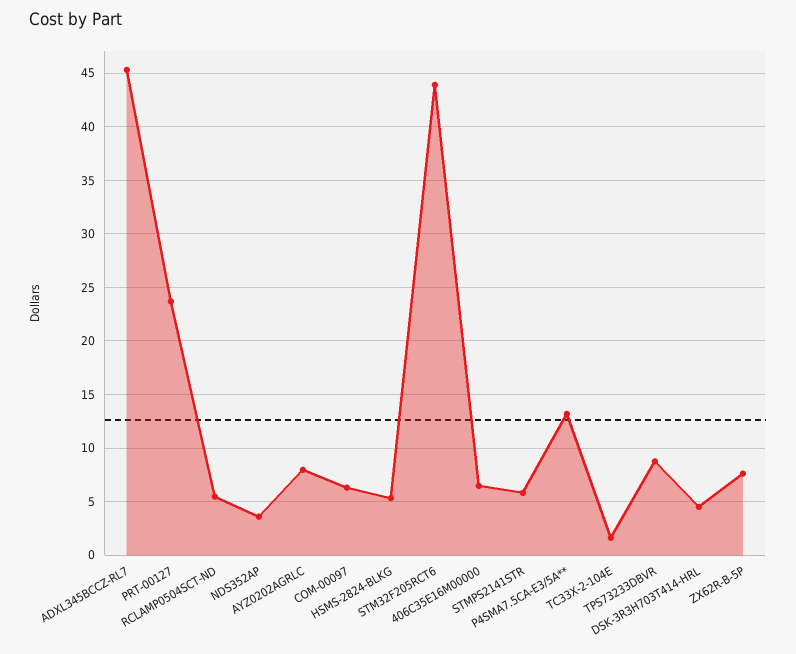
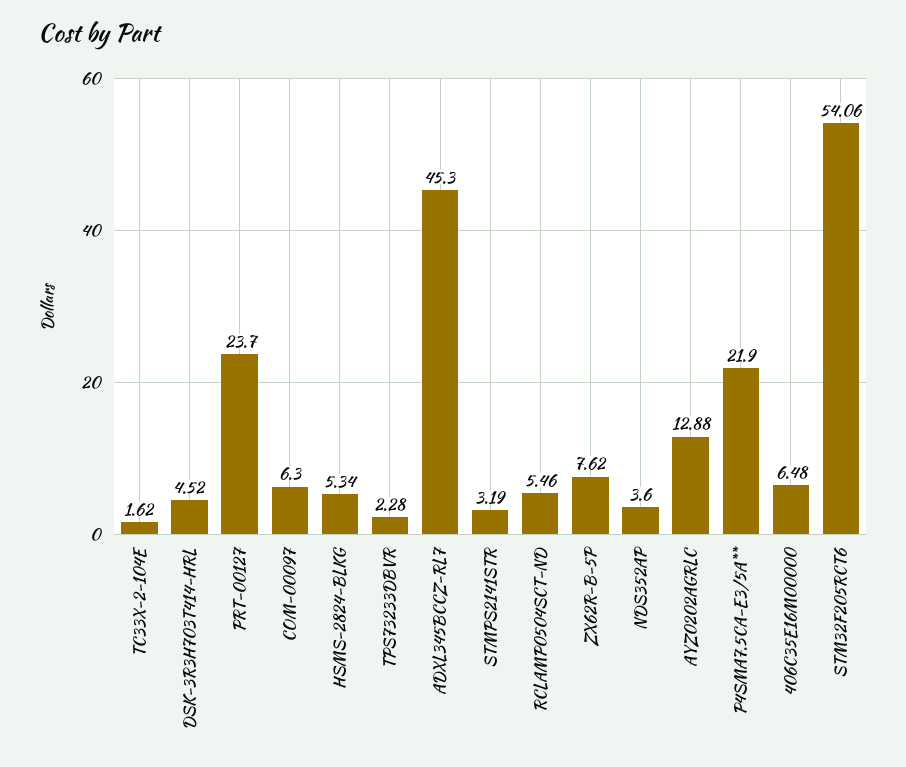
AYZ0202AGRLC: 8 -> 12.88
STM32F205RCT6: 44 -> 54.06
STMPS2141STR: 6 -> 3.19
P4SMA7.5CA-E3/5A**: 13 -> 21.9
TPS73233DBVR: 9 -> 2.28

